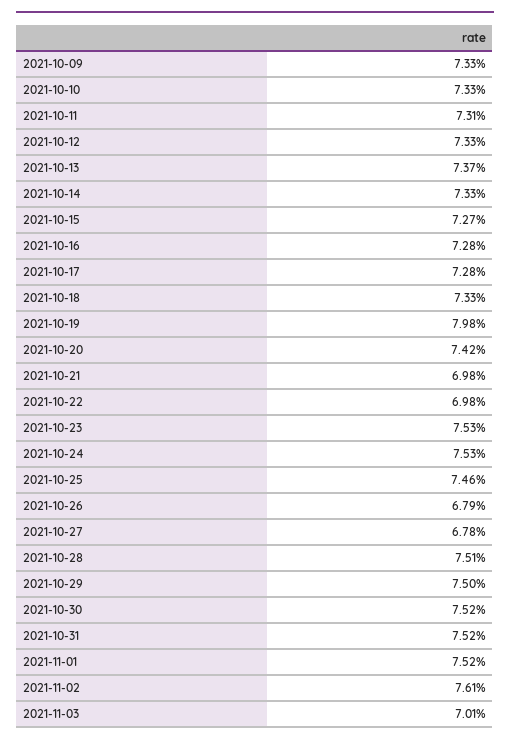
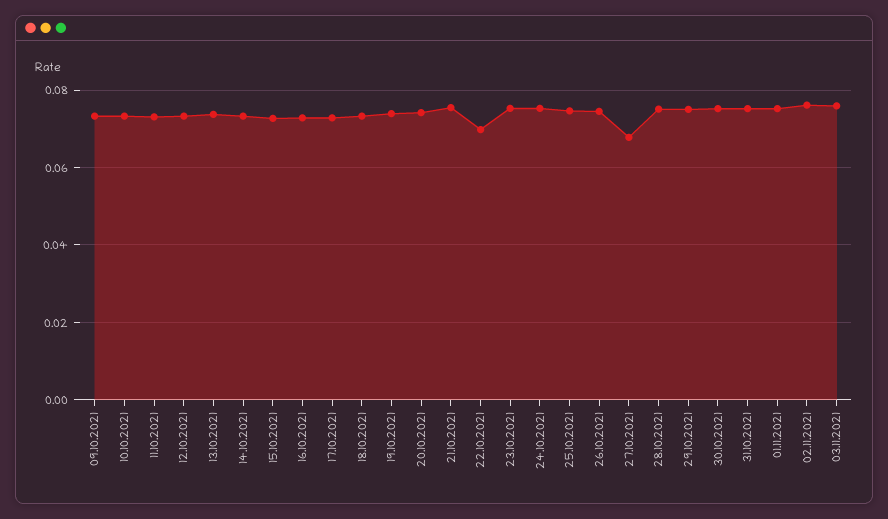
2021-10-19: 0.0798 -> 0.074
2021-10-21: 0.0698 -> 0.076
2021-10-26: 0.0679 -> 0.074
2021-11-03: 0.0701 -> 0.076

